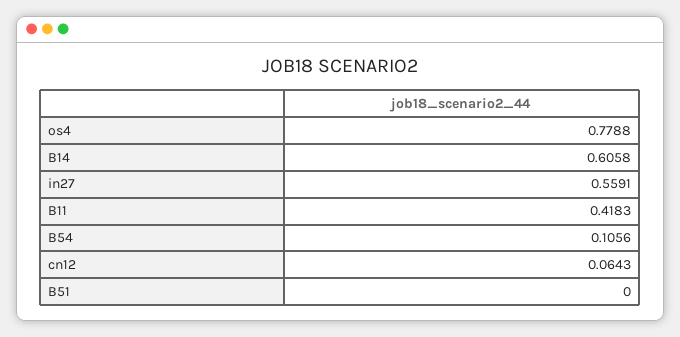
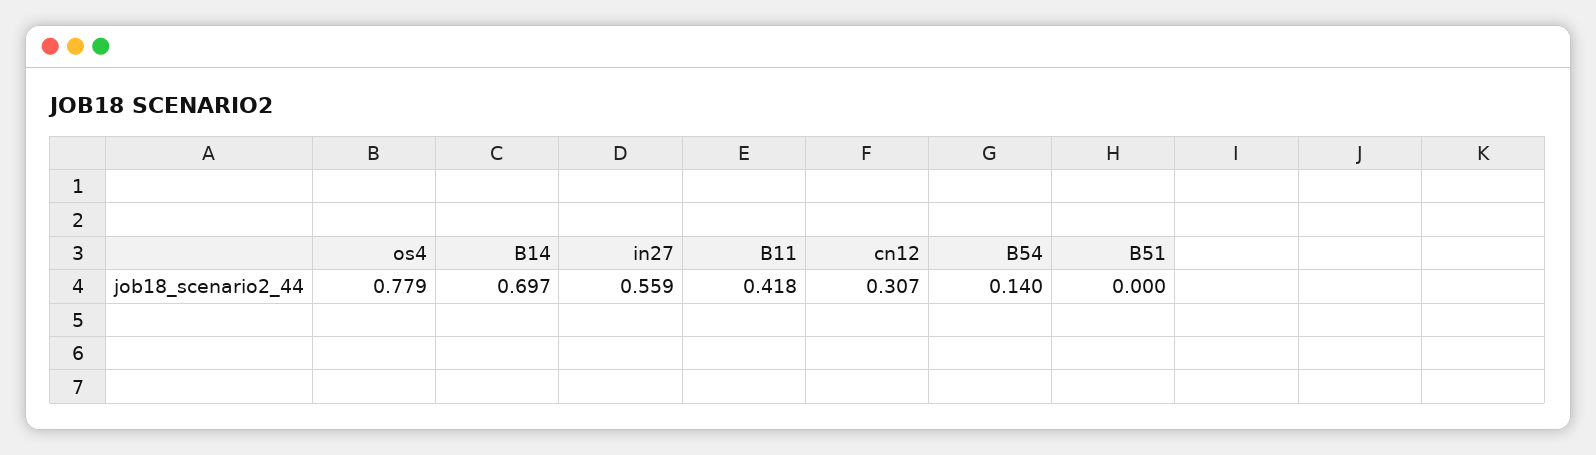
B14: 0.6058 -> 0.697
B54: 0.1056 -> 0.14
cn12: 0.0643 -> 0.307

